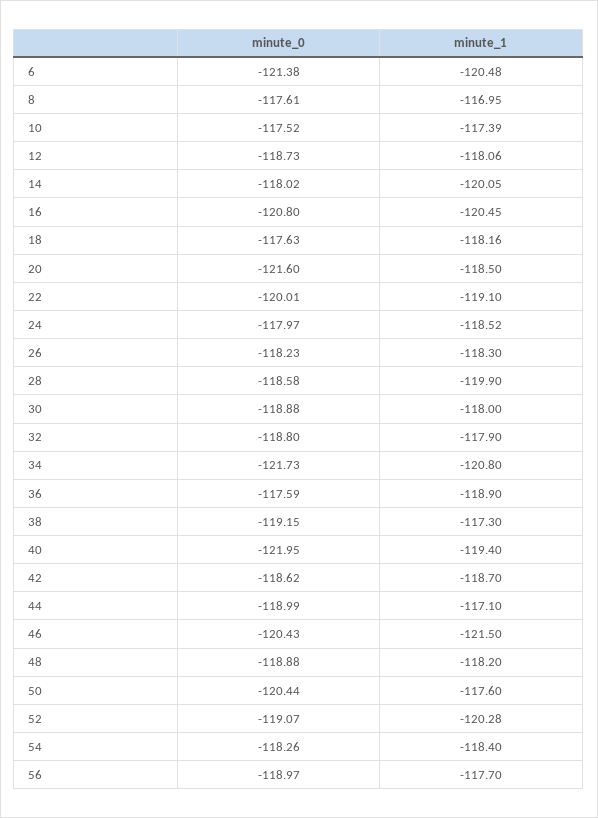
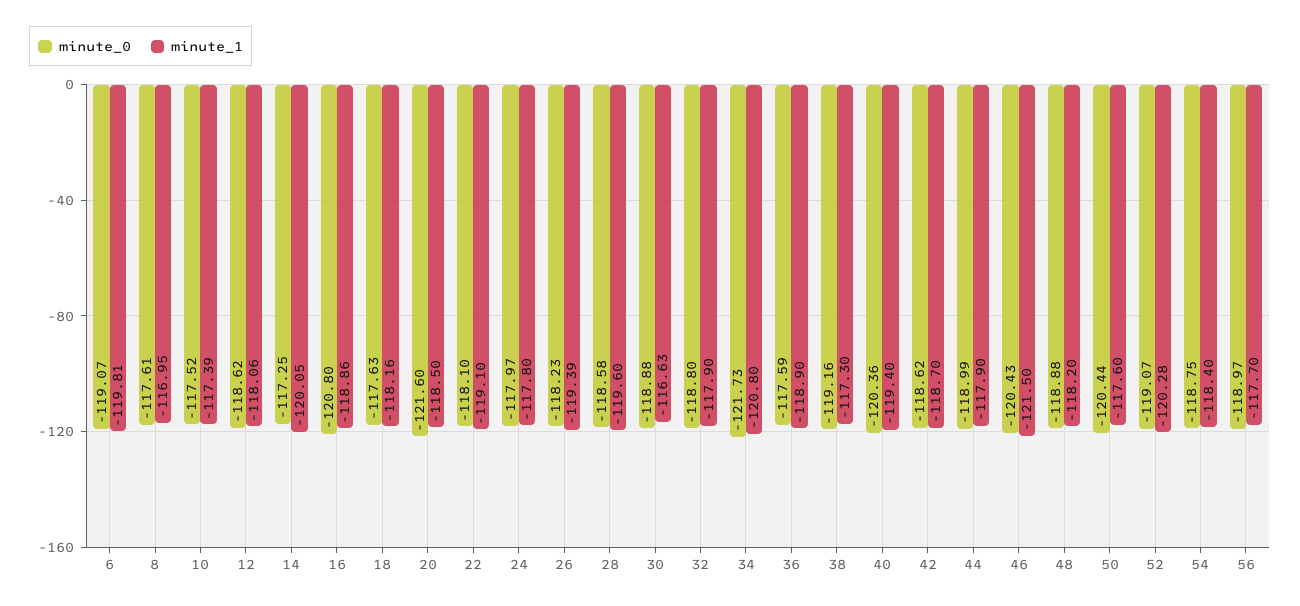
minute_0, 6: -121.38 -> -119.07
minute_1, 6: -120.48 -> -119.81
minute_0, 12: -118.73 -> -118.62
minute_0, 14: -118.02 -> -117.25
minute_1, 16: -120.45 -> -118.86
minute_0, 22: -120.01 -> -118.1
minute_1, 24: -118.52 -> -117.8
minute_1, 26: -118.3 -> -119.39
minute_1, 28: -119.9 -> -119.6
minute_1, 30: -118 -> -116.63
minute_0, 38: -119.15 -> -119.16
minute_0, 40: -121.95 -> -120.36
minute_1, 44: -117.1 -> -117.9
minute_0, 54: -118.26 -> -118.75

